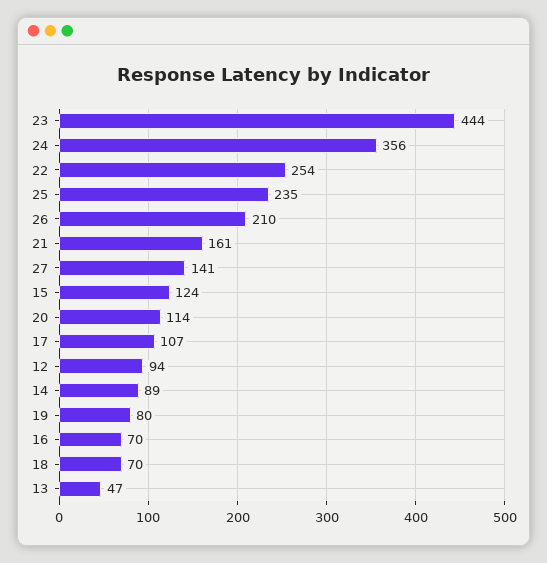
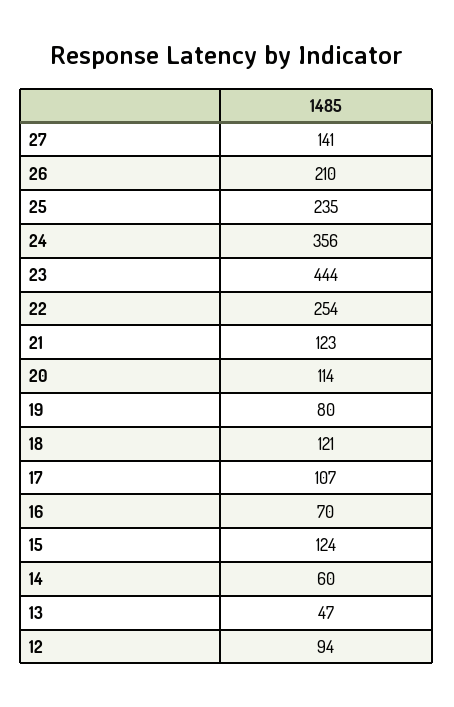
21: 161 -> 123
14: 89 -> 60
18: 70 -> 121

